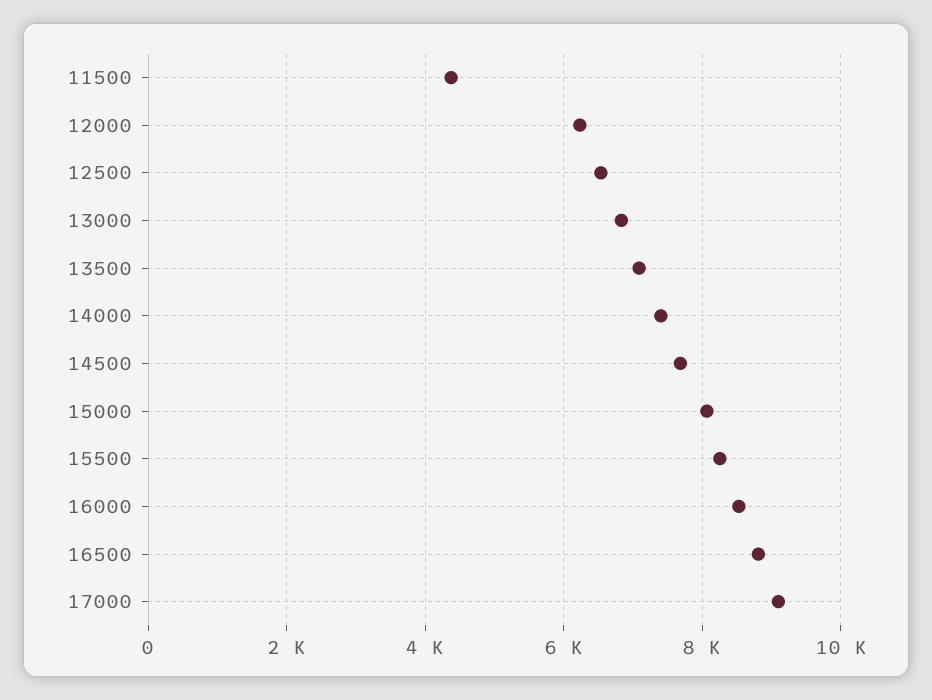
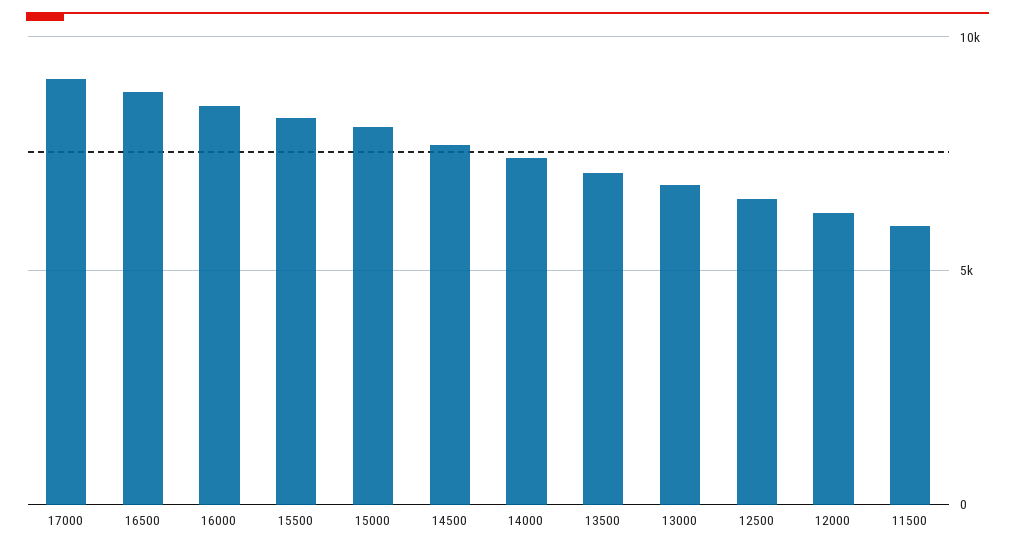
11500: 4400 -> 6000

